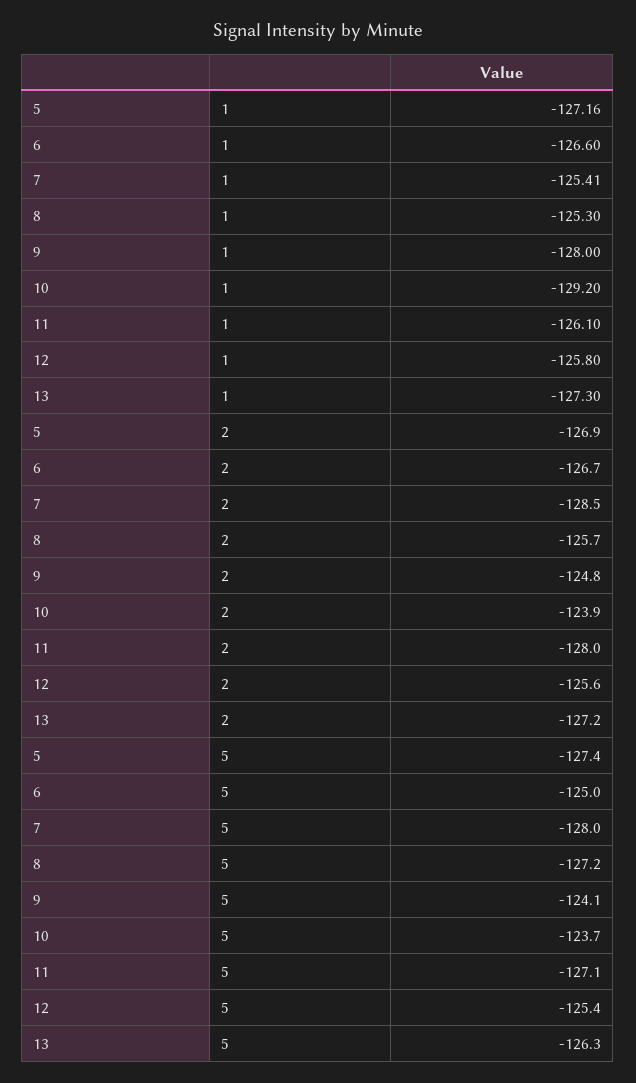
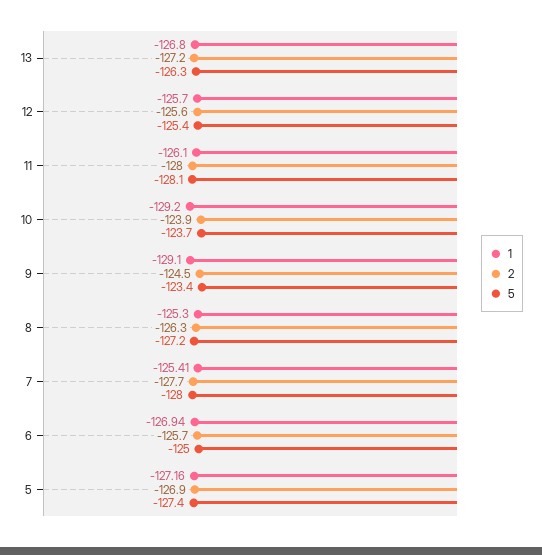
1, 6: -126.6 -> -126.94
1, 9: -128 -> -129.1
1, 12: -125.8 -> -125.7
1, 13: -127.3 -> -126.8
2, 6: -126.7 -> -125.7
2, 7: -128.5 -> -127.7
2, 8: -125.7 -> -126.3
2, 9: -124.8 -> -124.5
5, 9: -124.1 -> -123.4
5, 11: -127.1 -> -128.1

